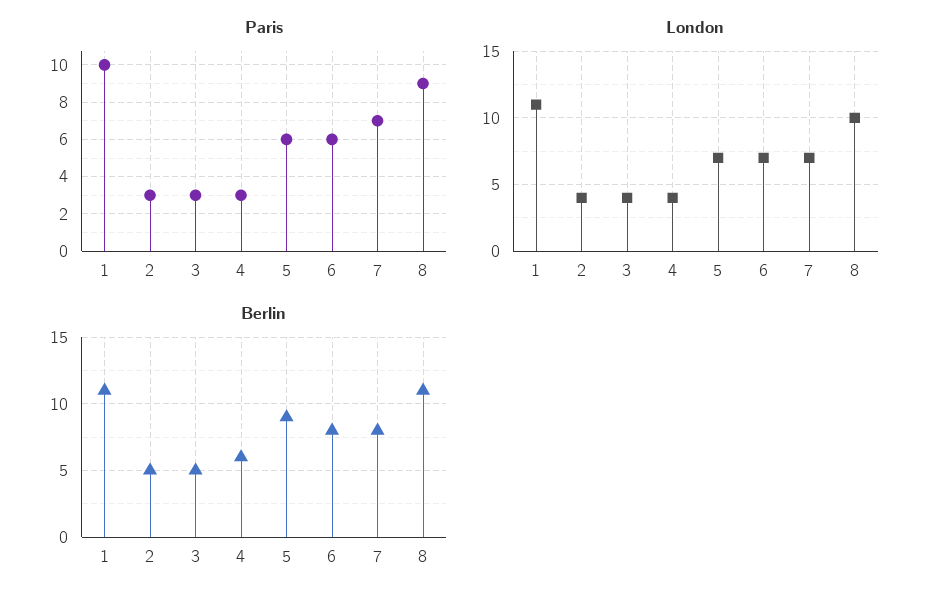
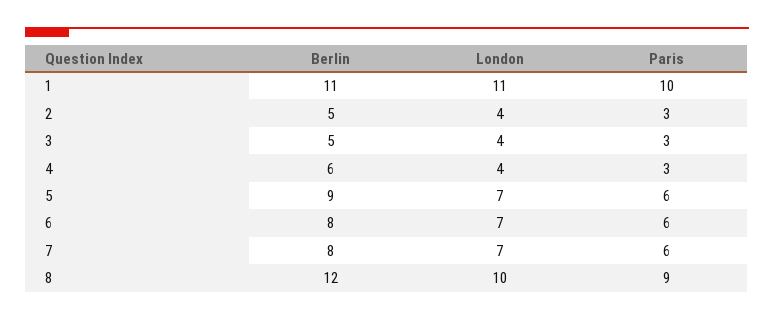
Paris, 7: 7 -> 6
Berlin, 8: 11 -> 12

